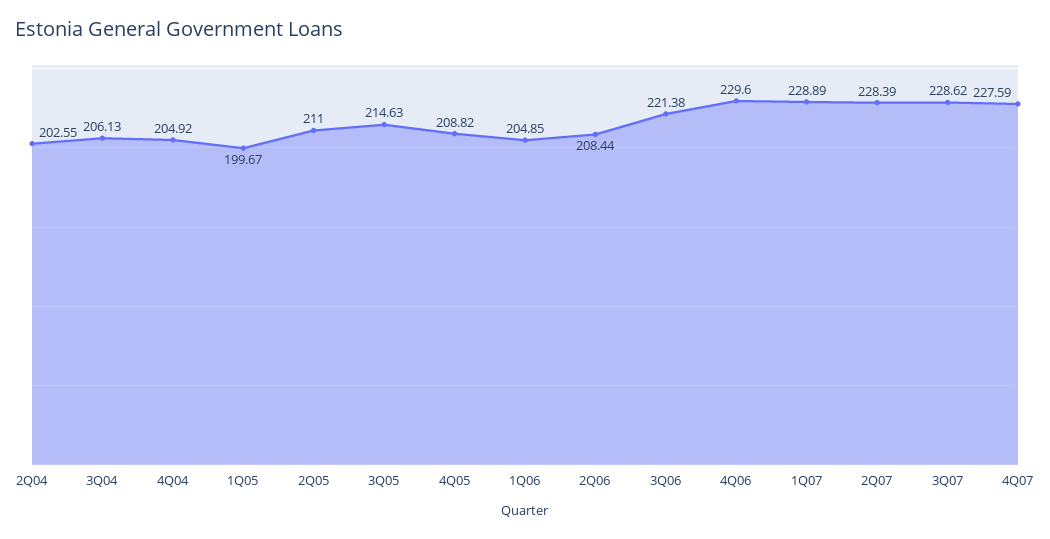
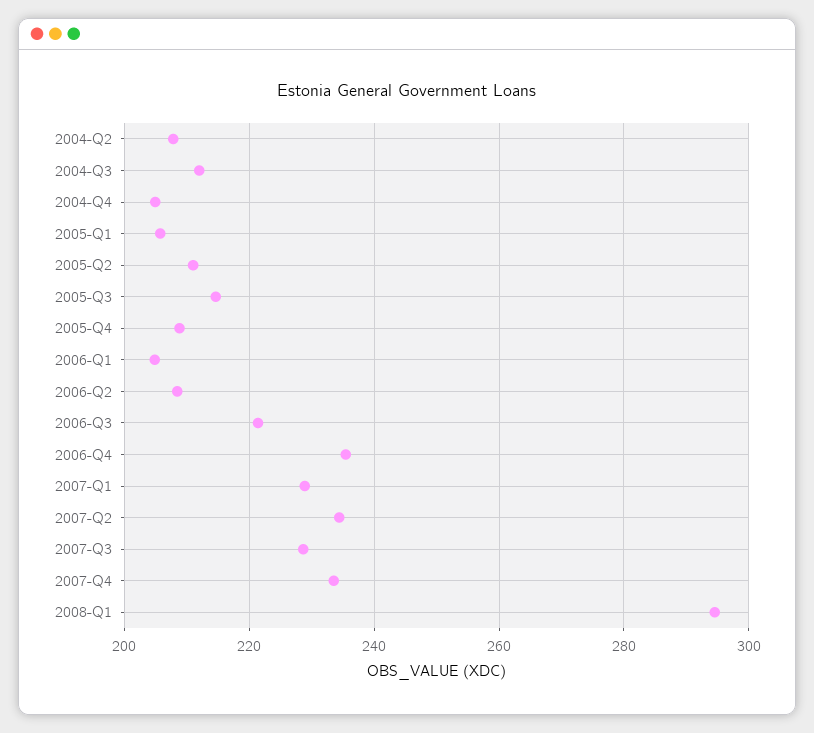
2Q04: 202.55 -> 208
3Q04: 206.13 -> 212
1Q05: 199.67 -> 206
4Q06: 229.6 -> 236
2Q07: 228.39 -> 234
4Q07: 227.59 -> 234
2008-Q1: none -> 294

